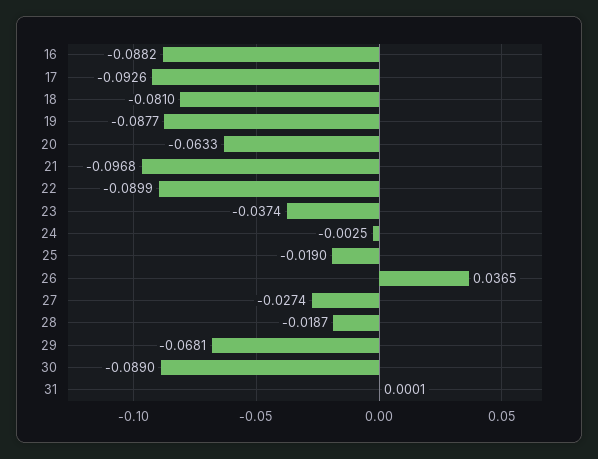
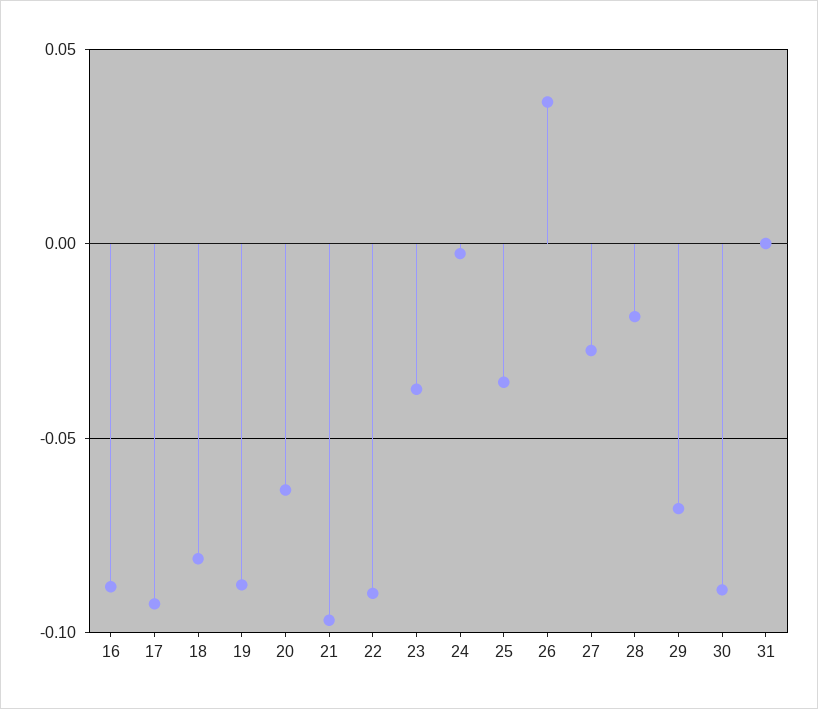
25: -0.019 -> -0.035

